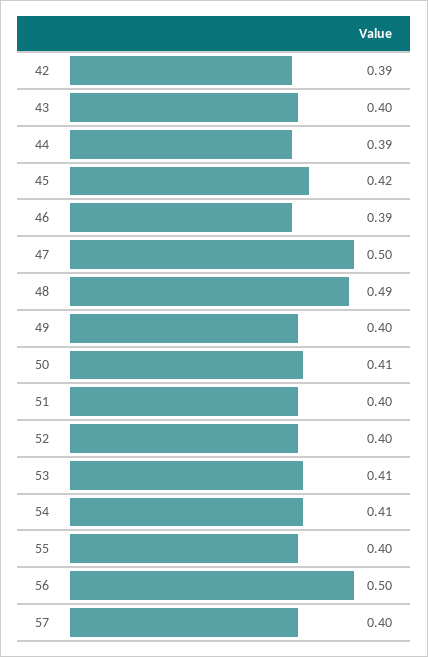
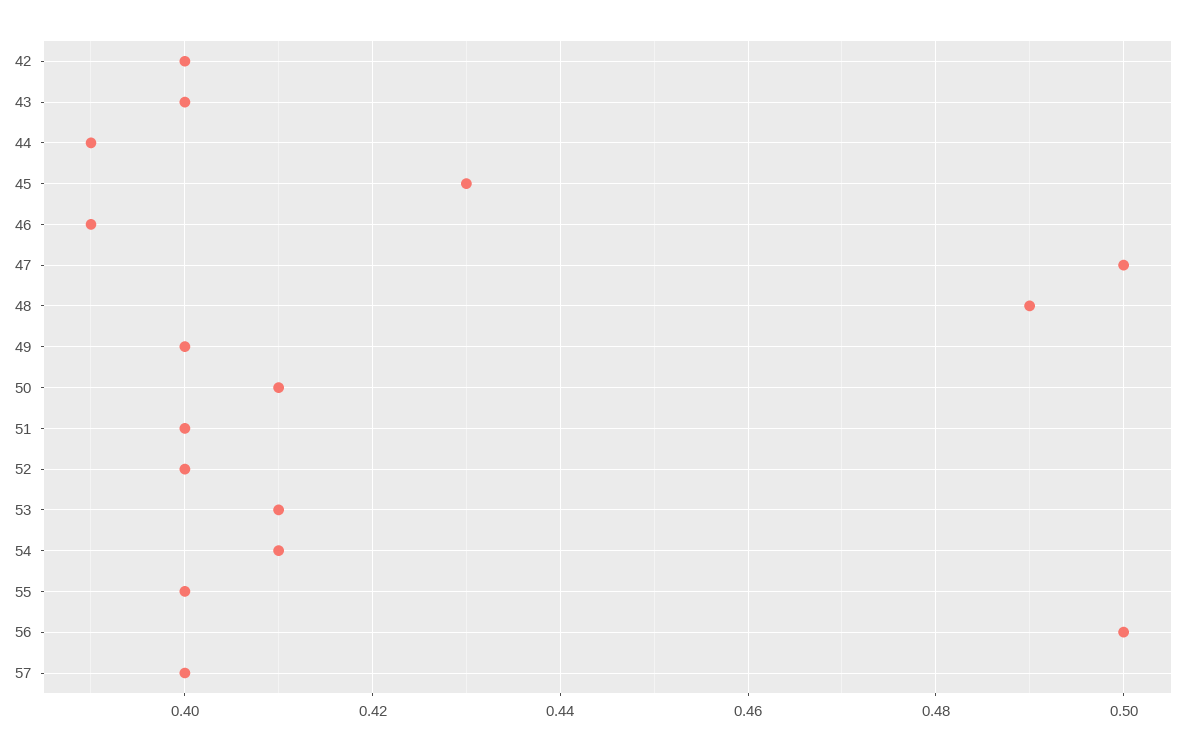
42: 0.39 -> 0.4
45: 0.42 -> 0.43

